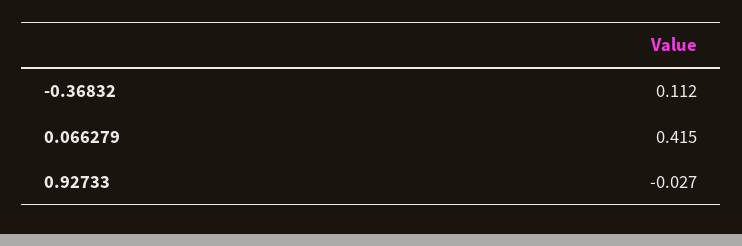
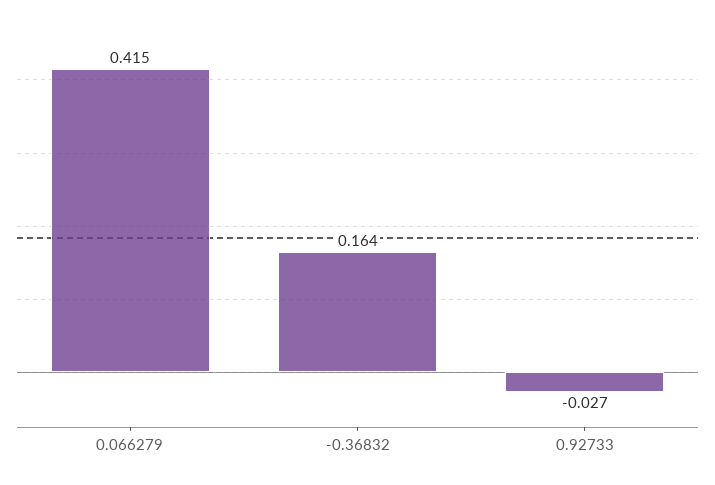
-0.36832: 0.112 -> 0.164

